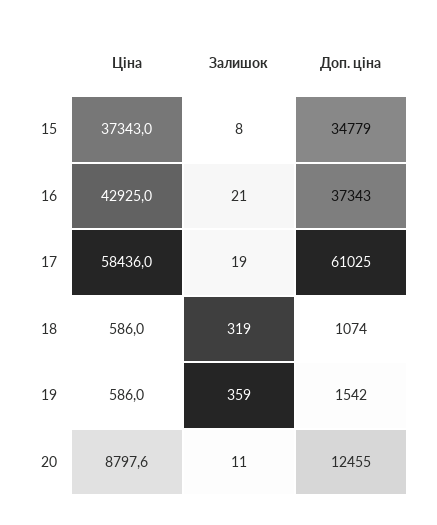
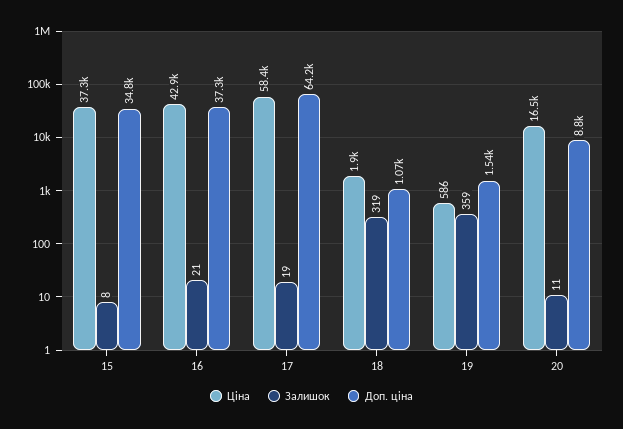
Доп. ціна, 17: 61025 -> 64200
Ціна, 18: 586 -> 1900
Ціна, 20: 8797.6 -> 16500
Доп. ціна, 20: 12455 -> 8800

